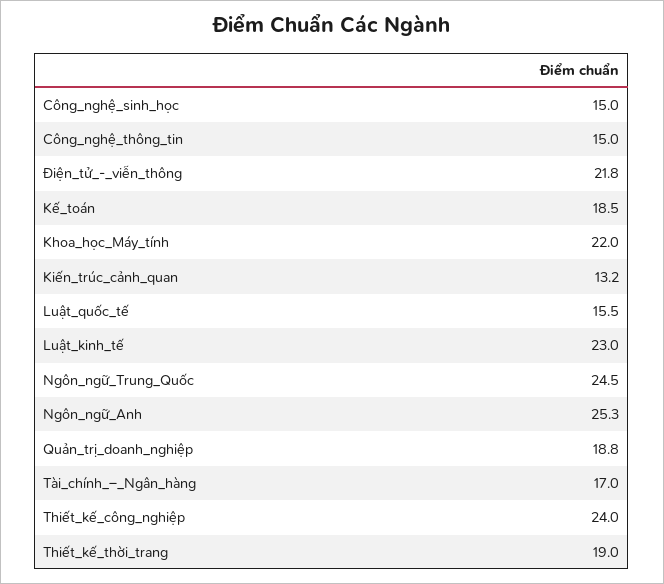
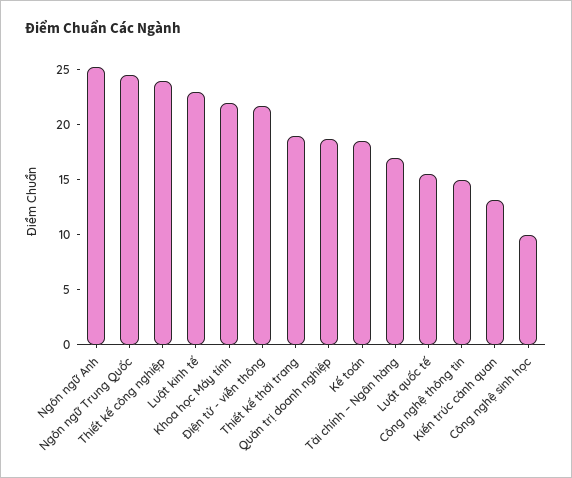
Công_nghệ_sinh_học: 15 -> 10

